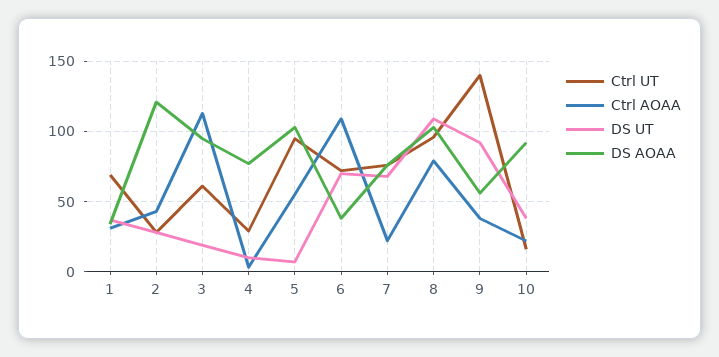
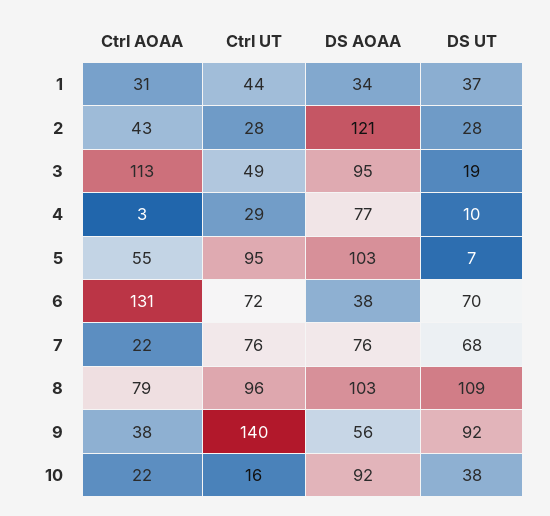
Ctrl UT, 1: 70 -> 44
Ctrl UT, 3: 60 -> 49
Ctrl AOAA, 6: 110 -> 131

